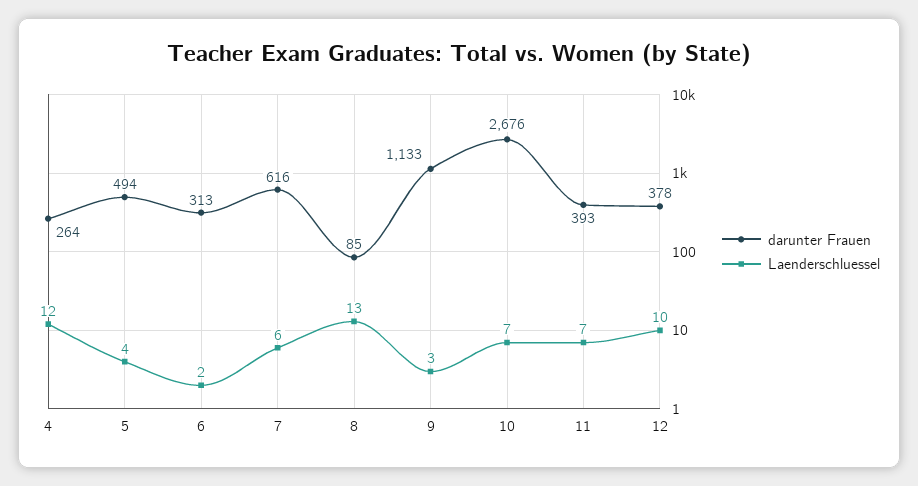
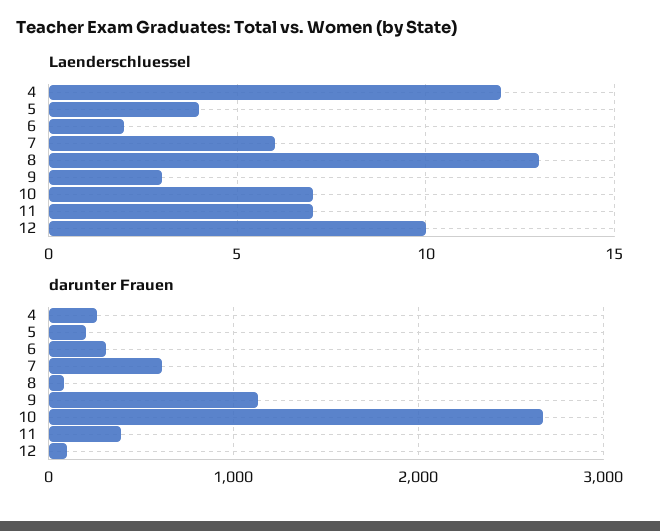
darunter Frauen, 5: 494 -> 200
darunter Frauen, 12: 378 -> 100

